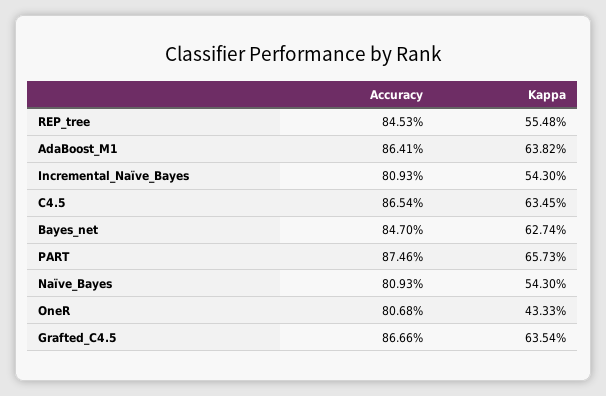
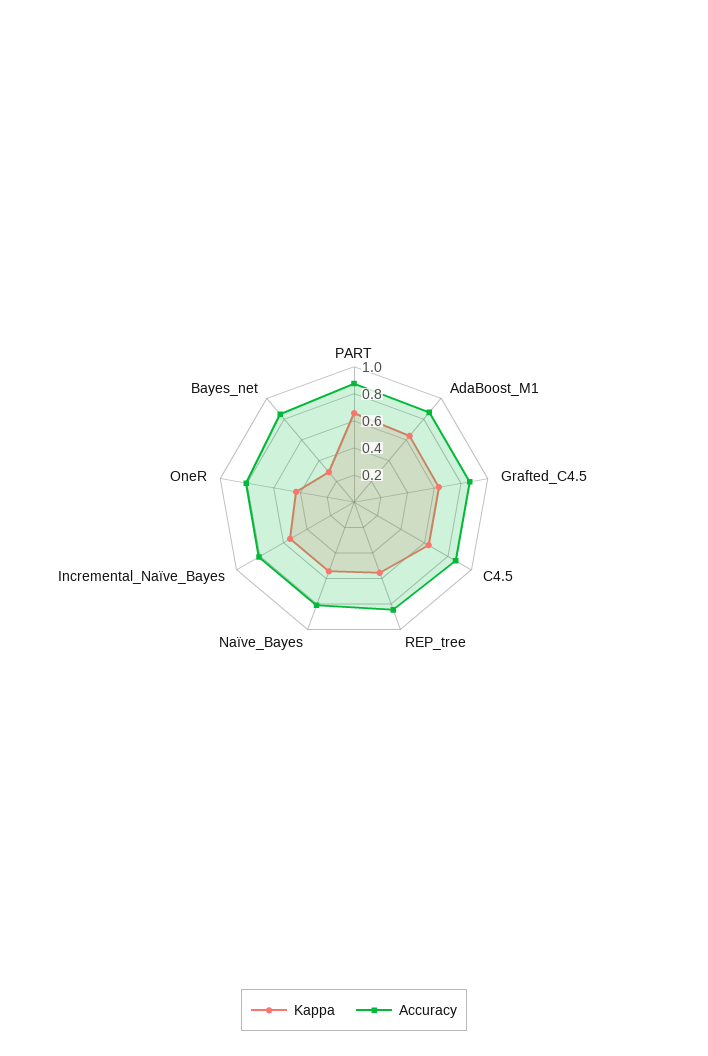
Kappa, Bayes_net: 0.6274 -> 0.3

